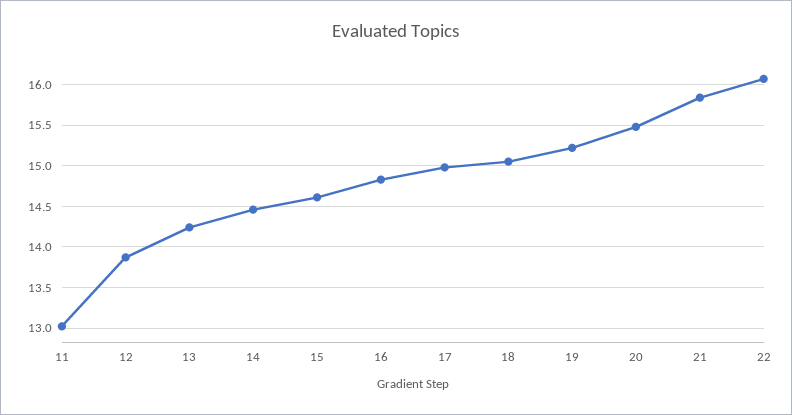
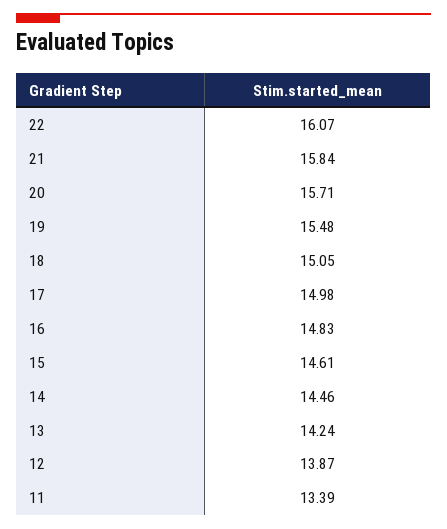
11: 13 -> 13.39
19: 15.2 -> 15.48
20: 15.5 -> 15.71

